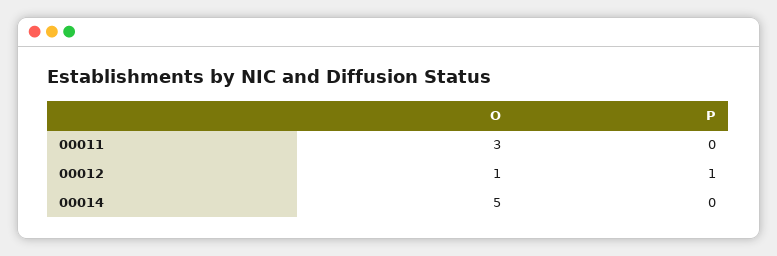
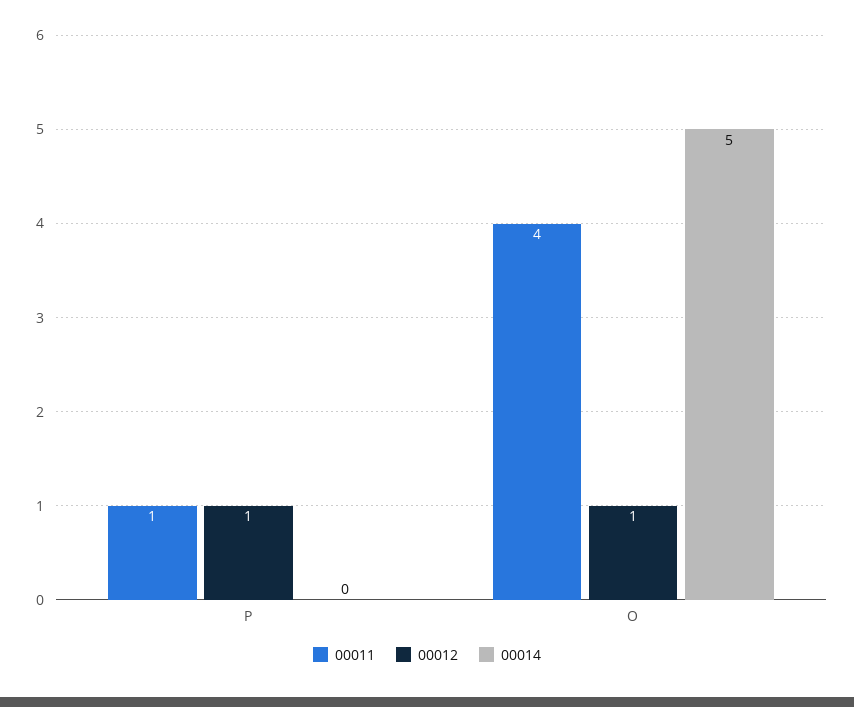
00011, O: 3 -> 4
00011, P: 0 -> 1

